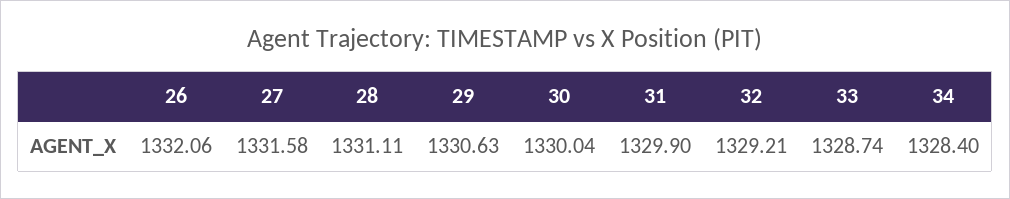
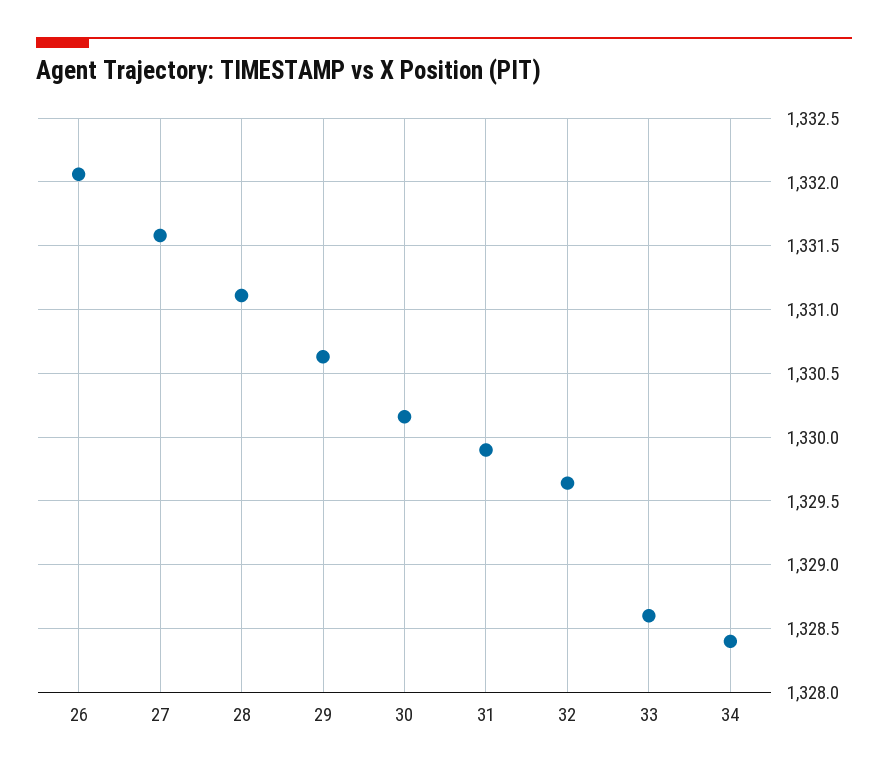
30: 1330.04 -> 1330.15
32: 1329.21 -> 1329.65
33: 1328.74 -> 1328.6

